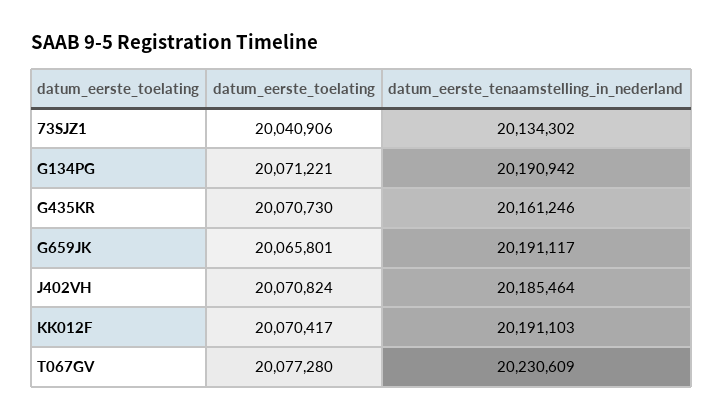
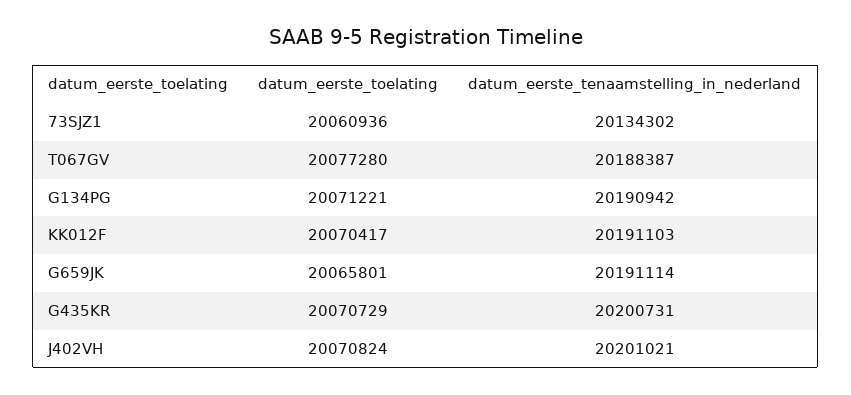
datum_eerste_toelating, 73SJZ1: 20040906 -> 20060936
datum_eerste_toelating, G435KR: 20070730 -> 20070729
datum_eerste_tenaamstelling_in_nederland, G435KR: 20161246 -> 20200731
datum_eerste_tenaamstelling_in_nederland, G659JK: 20191117 -> 20191114
datum_eerste_tenaamstelling_in_nederland, J402VH: 20185464 -> 20201021
datum_eerste_tenaamstelling_in_nederland, T067GV: 20230609 -> 20188387

